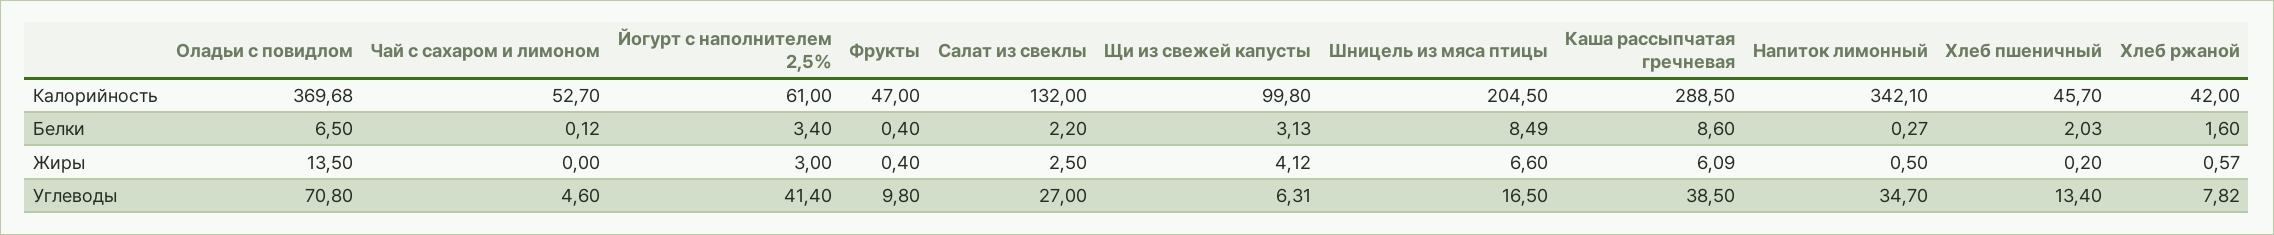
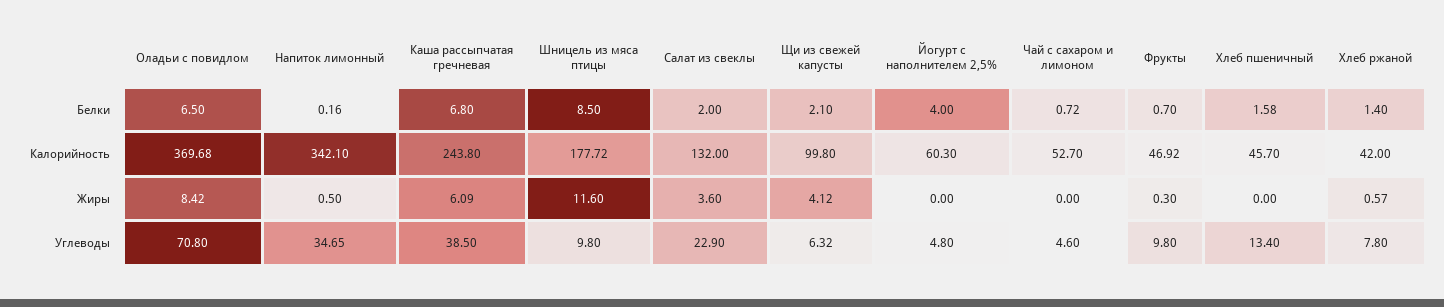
Йогурт с наполнителем 2,5%, Калорийность: 61 -> 60.3
Фрукты, Калорийность: 47 -> 46.92
Шницель из мяса птицы, Калорийность: 204.5 -> 177.72
Каша рассыпчатая гречневая, Калорийность: 288.5 -> 243.8
Чай с сахаром и лимоном, Белки: 0.12 -> 0.72
Йогурт с наполнителем 2,5%, Белки: 3.4 -> 4
Фрукты, Белки: 0.4 -> 0.7
Салат из свеклы, Белки: 2.2 -> 2
Щи из свежей капусты, Белки: 3.13 -> 2.1
Шницель из мяса птицы, Белки: 8.49 -> 8.5
Каша рассыпчатая гречневая, Белки: 8.6 -> 6.8
Напиток лимонный, Белки: 0.27 -> 0.16
Хлеб пшеничный, Белки: 2.03 -> 1.58
Хлеб ржаной, Белки: 1.6 -> 1.4
Оладьи с повидлом, Жиры: 13.5 -> 8.42
Йогурт с наполнителем 2,5%, Жиры: 3 -> 0
Фрукты, Жиры: 0.4 -> 0.3
Салат из свеклы, Жиры: 2.5 -> 3.6
Шницель из мяса птицы, Жиры: 6.6 -> 11.6
Хлеб пшеничный, Жиры: 0.2 -> 0
Йогурт с наполнителем 2,5%, Углеводы: 41.4 -> 4.8
Салат из свеклы, Углеводы: 27 -> 22.9
Щи из свежей капусты, Углеводы: 6.31 -> 6.32
Шницель из мяса птицы, Углеводы: 16.5 -> 9.8
Напиток лимонный, Углеводы: 34.7 -> 34.65
Хлеб ржаной, Углеводы: 7.82 -> 7.8

